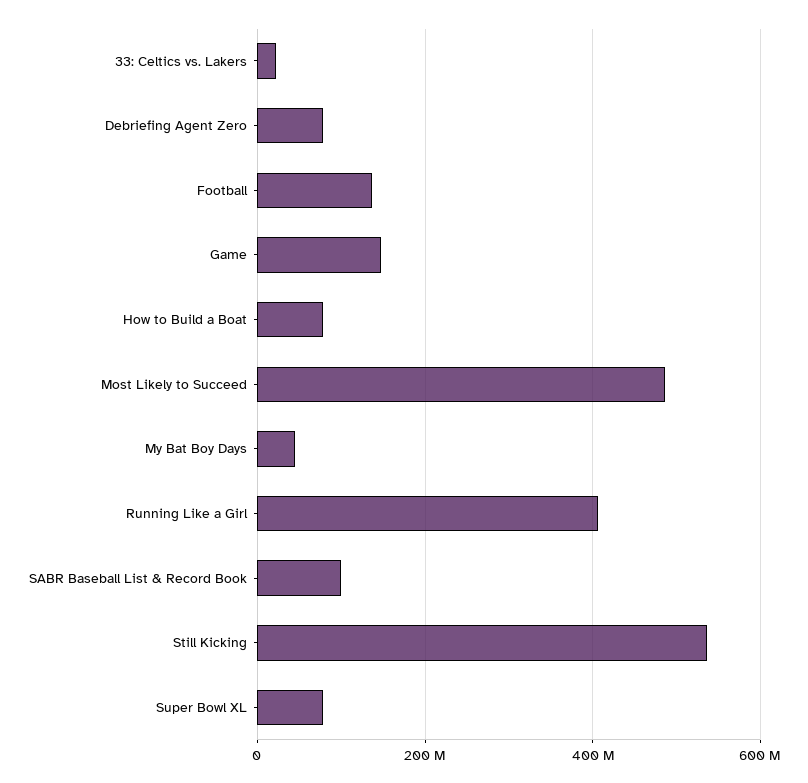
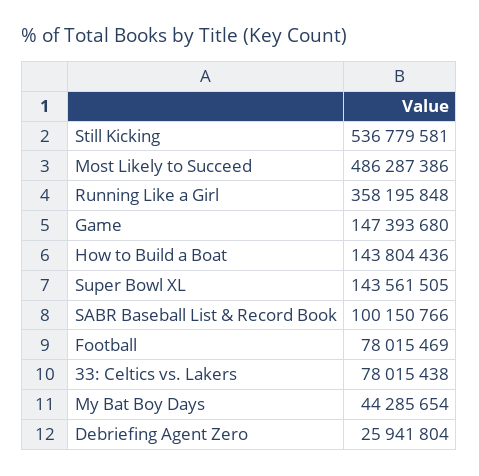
33: Celtics vs. Lakers: 20000000 -> 78015438
Debriefing Agent Zero: 80000000 -> 25941804
Football: 140000000 -> 78015469
How to Build a Boat: 80000000 -> 143804436
Running Like a Girl: 400000000 -> 358195848
Super Bowl XL: 80000000 -> 143561505

